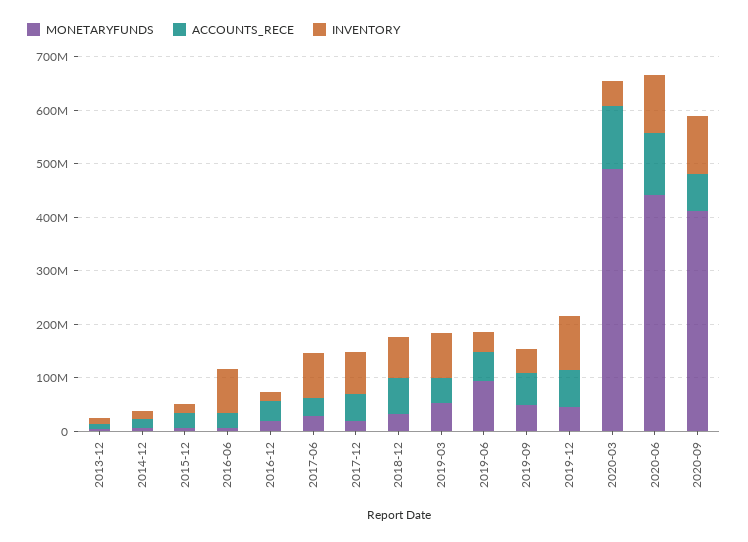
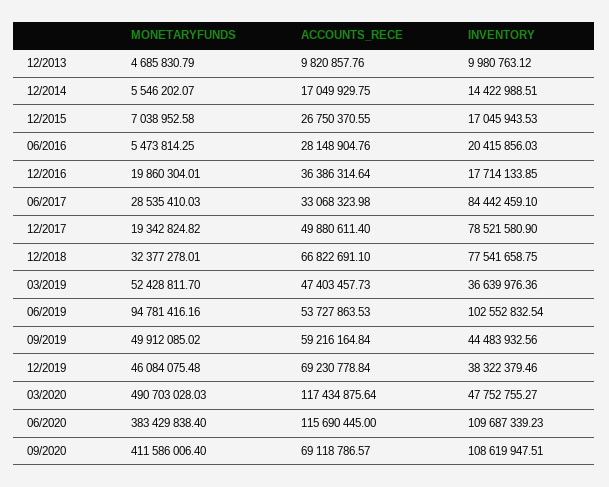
INVENTORY, 2016-06: 80000000 -> 20415856.03
INVENTORY, 2019-03: 80000000 -> 36639976.36
INVENTORY, 2019-06: 40000000 -> 102552832.54
INVENTORY, 2019-12: 100000000 -> 38322379.46
MONETARYFUNDS, 2020-06: 440000000 -> 383429838.4

